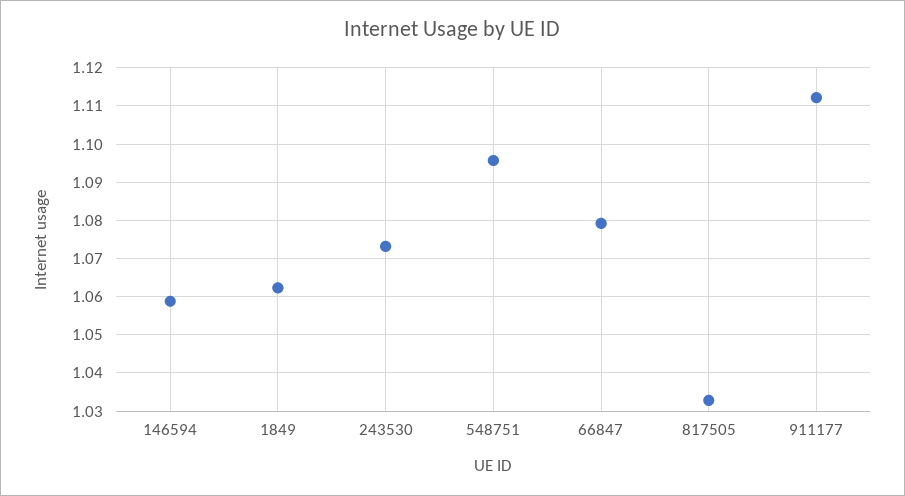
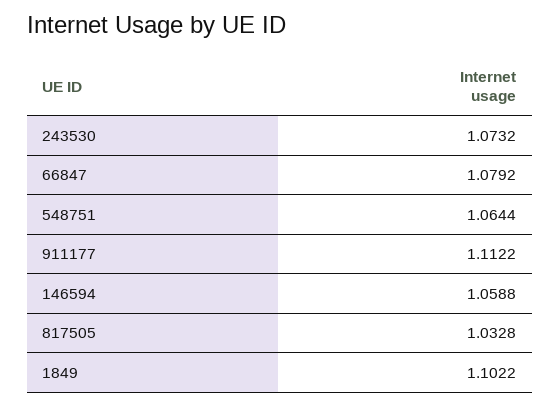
1849: 1.062 -> 1.1022
548751: 1.096 -> 1.0644

